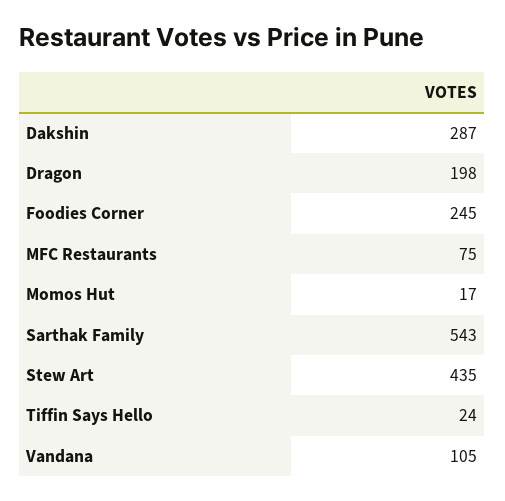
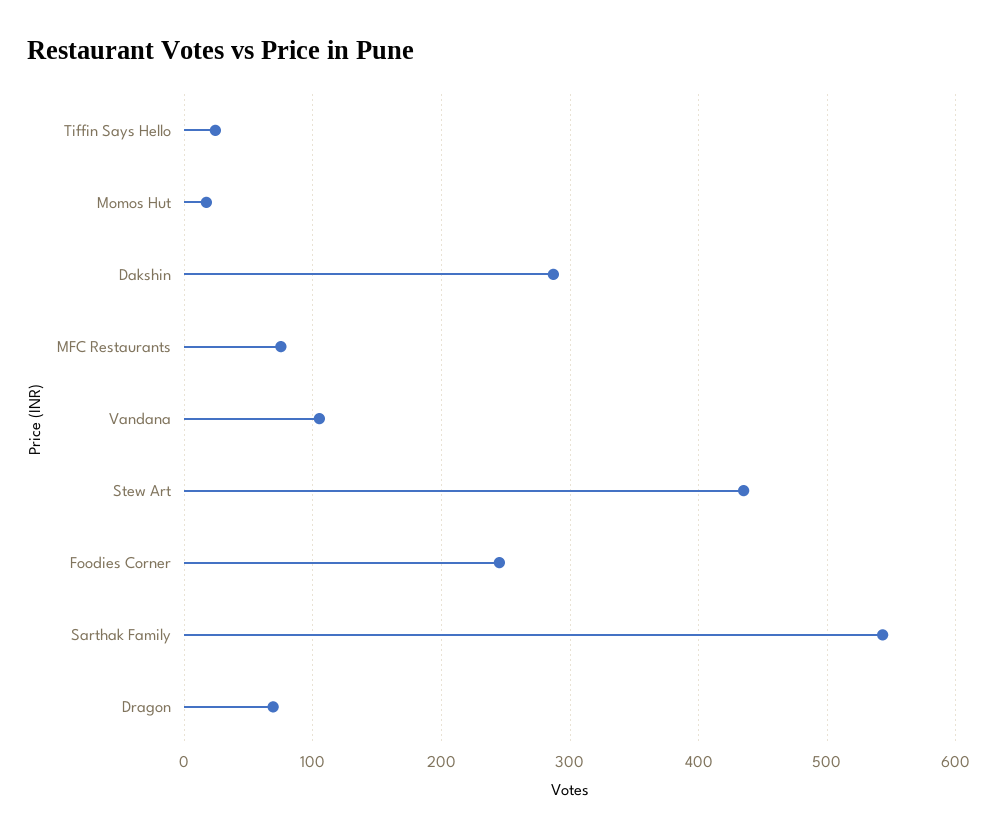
Dragon: 198 -> 70

